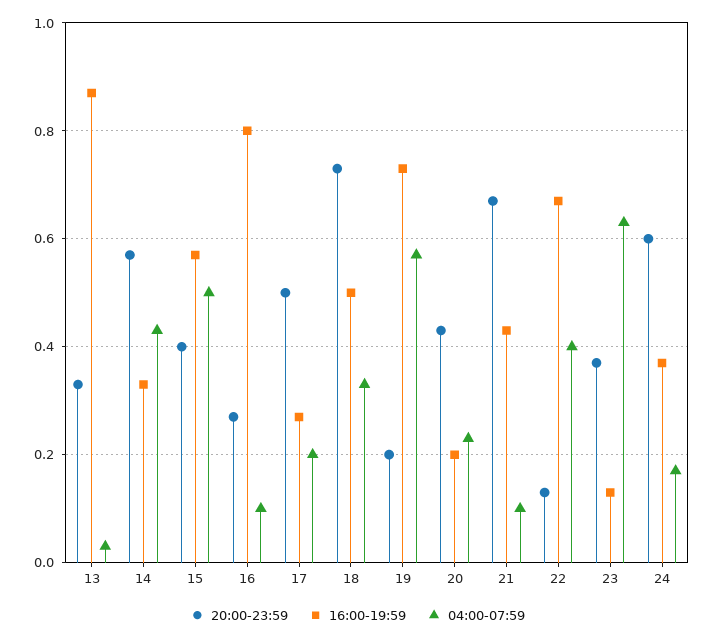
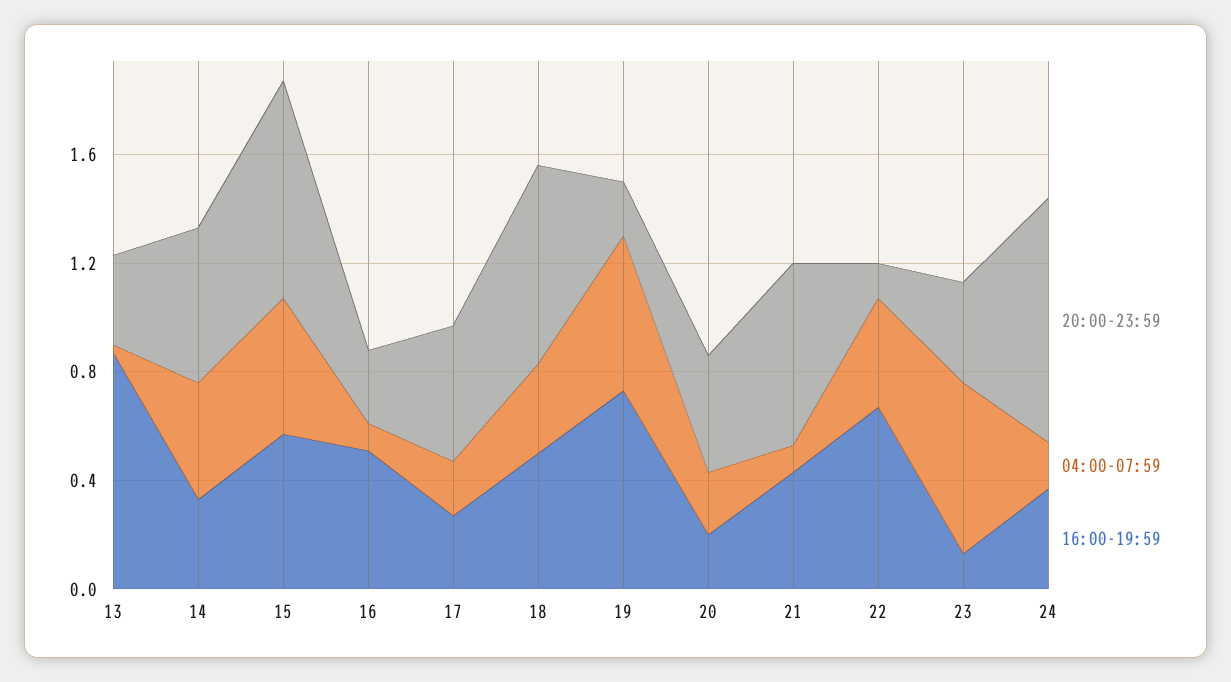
20:00-23:59, 15: 0.4 -> 0.8
16:00-19:59, 16: 0.8 -> 0.5
20:00-23:59, 24: 0.6 -> 0.9

